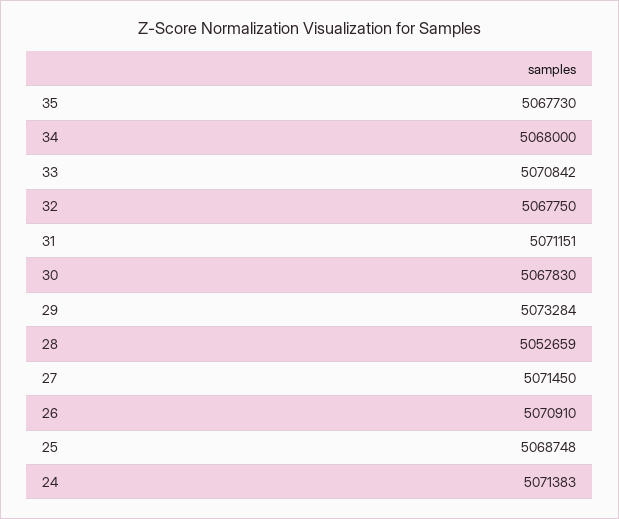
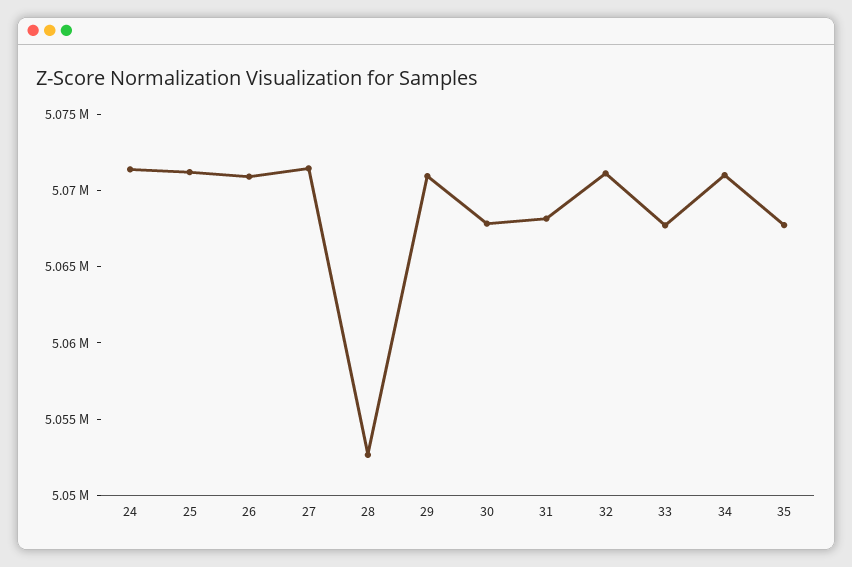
34: 5068000 -> 5071000
33: 5070842 -> 5068000
32: 5067750 -> 5071000
31: 5071151 -> 5068000
29: 5073284 -> 5071000
25: 5068748 -> 5071000

